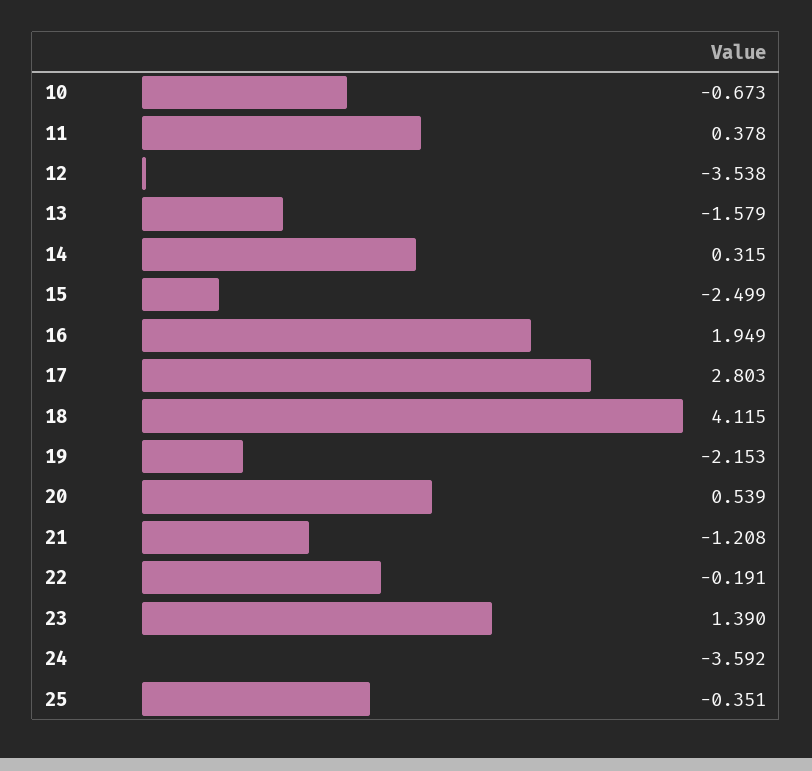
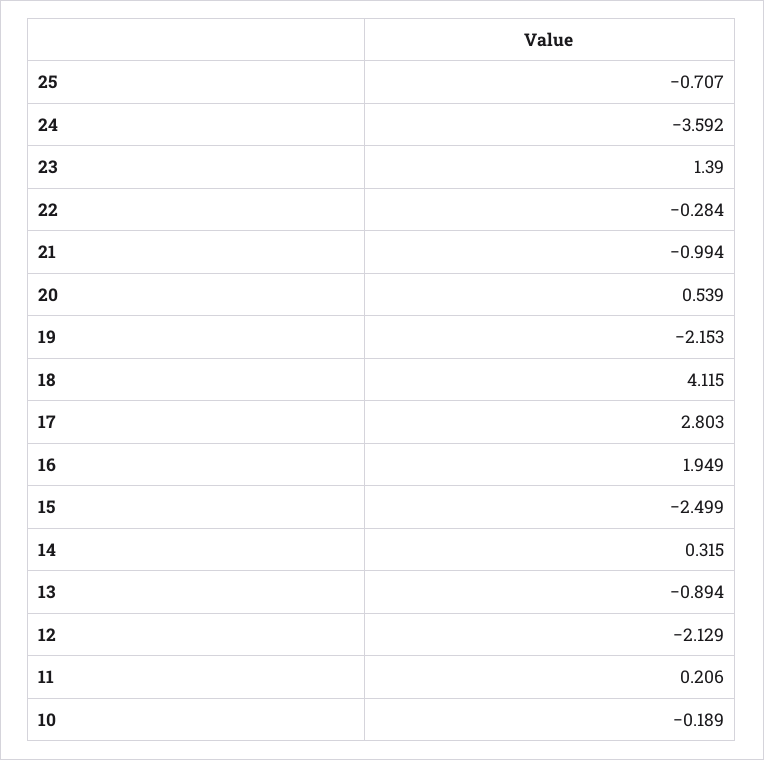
10: -0.673 -> -0.189
11: 0.378 -> 0.206
12: -3.538 -> -2.129
13: -1.579 -> -0.894
21: -1.208 -> -0.994
22: -0.191 -> -0.284
25: -0.351 -> -0.707

